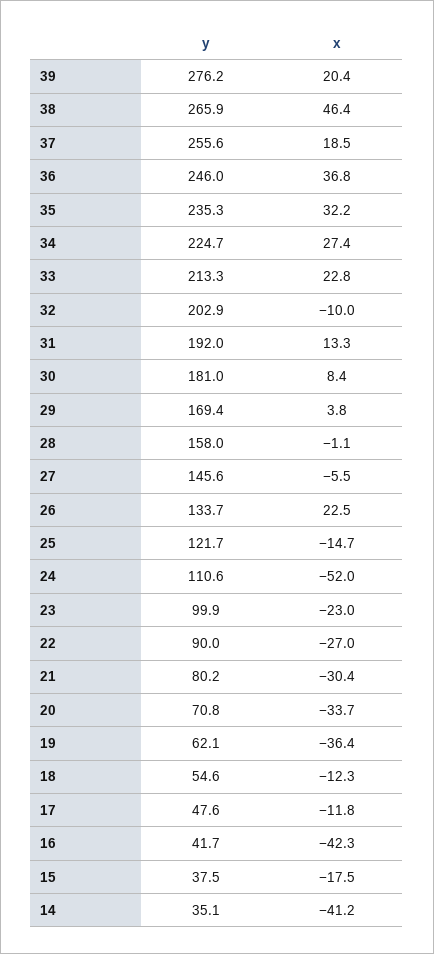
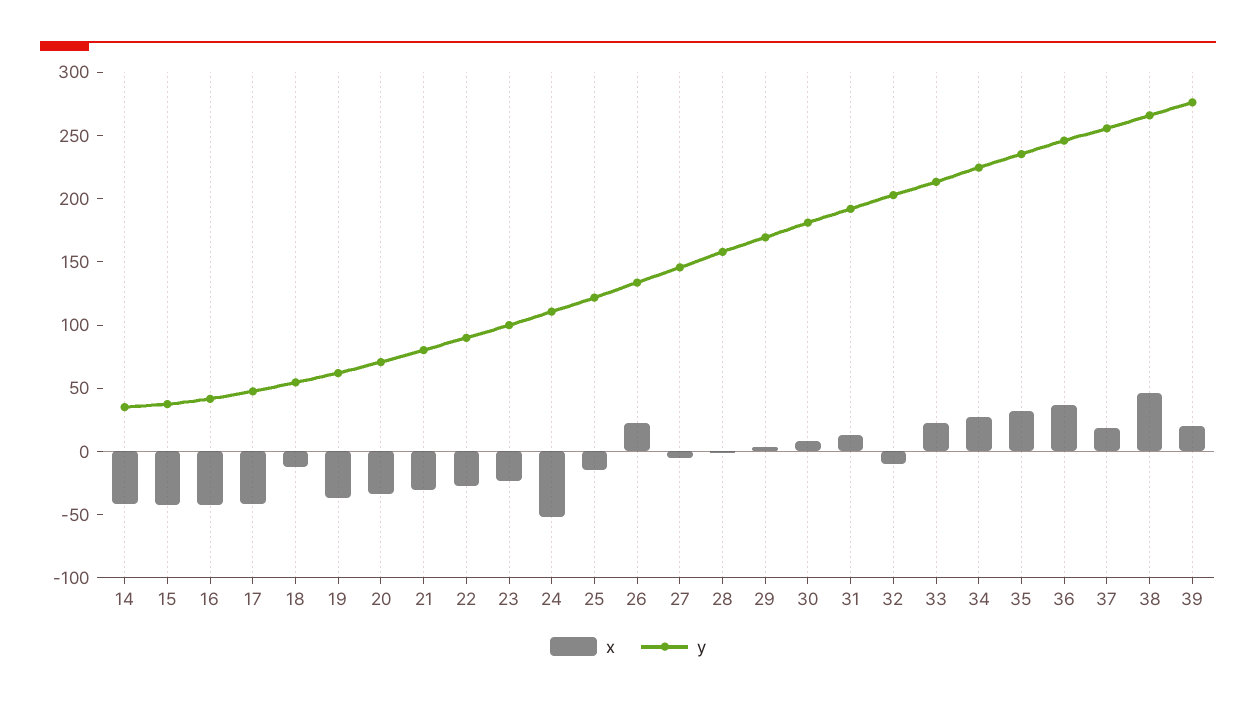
x, 17: -11.8 -> -40
x, 15: -17.5 -> -40

